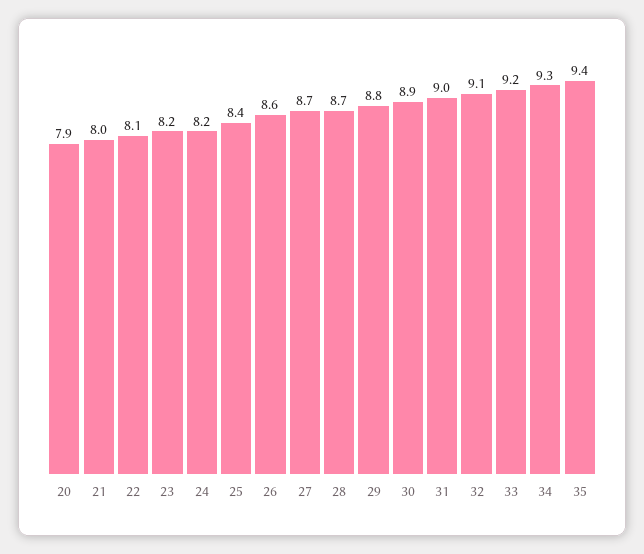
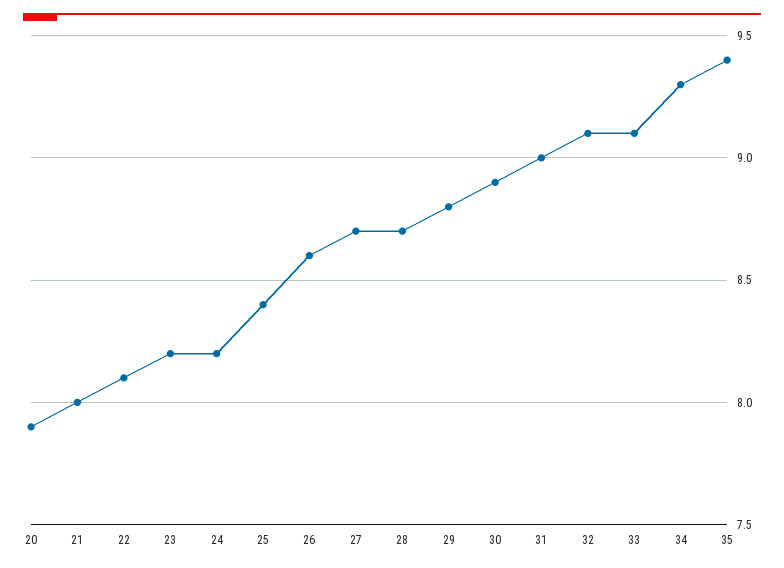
33: 9.2 -> 9.1

